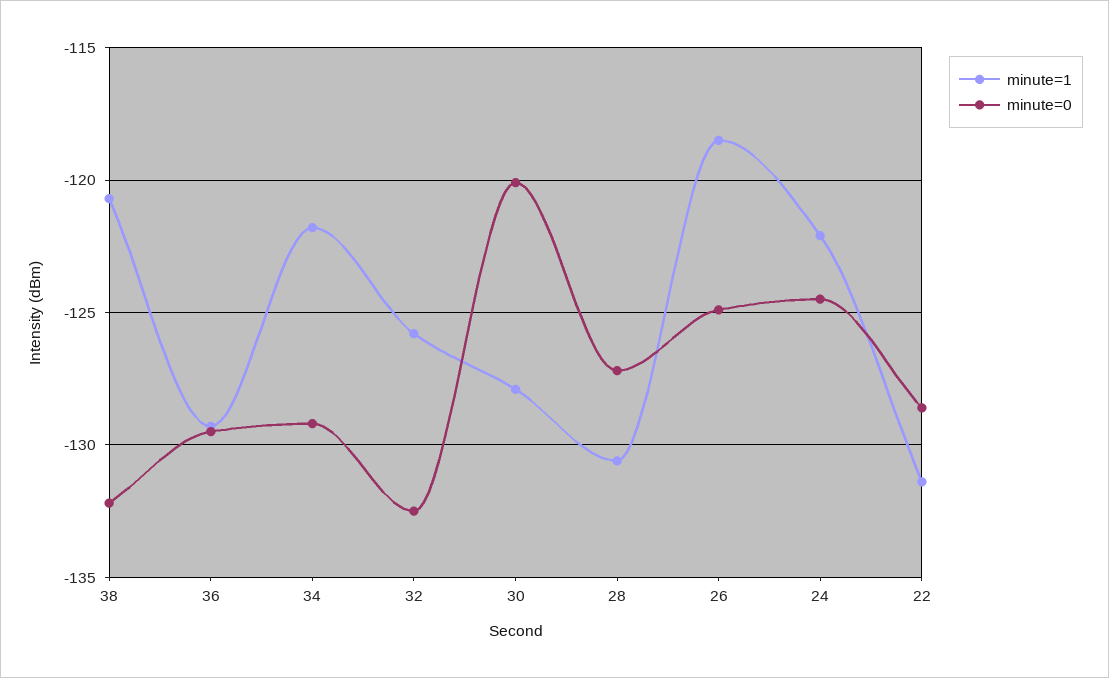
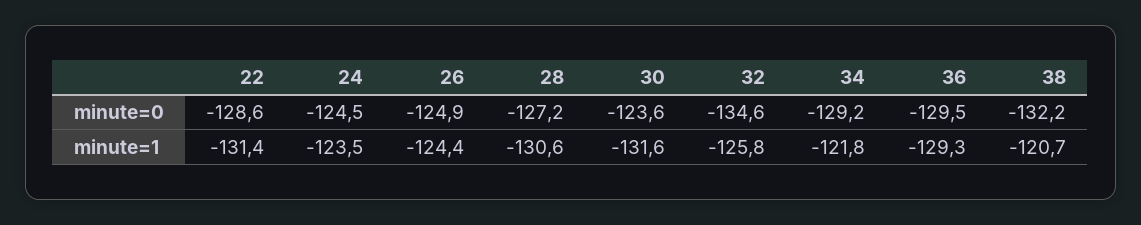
minute=0, 32: -132.5 -> -134.6
minute=1, 30: -128 -> -131.6
minute=0, 30: -120 -> -123.6
minute=1, 26: -118.5 -> -124.4
minute=1, 24: -122 -> -123.5

